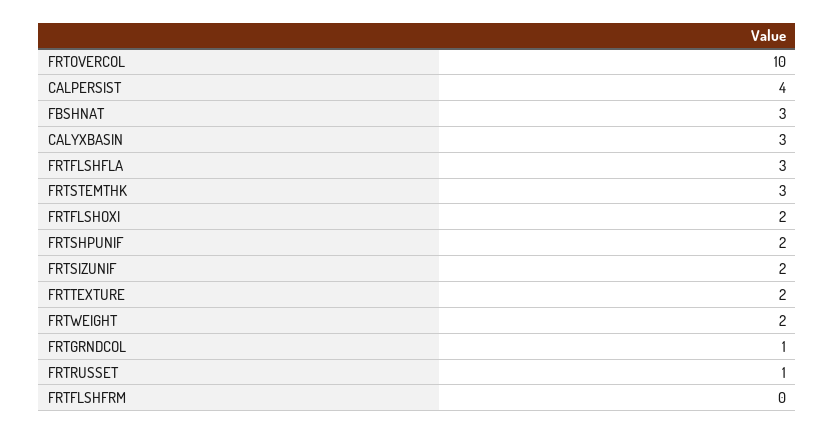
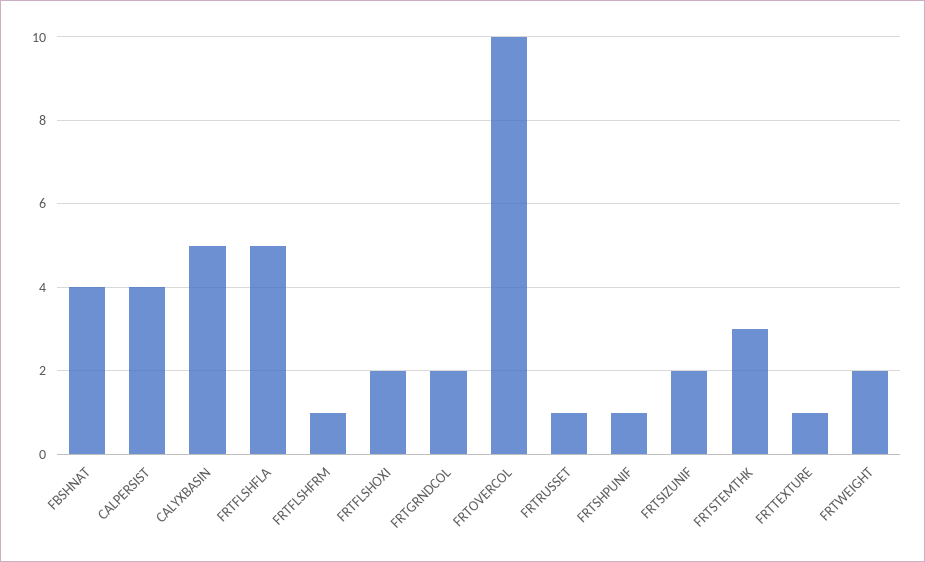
FBSHNAT: 3 -> 4
CALYXBASIN: 3 -> 5
FRTFLSHFLA: 3 -> 5
FRTSHPUNIF: 2 -> 1
FRTTEXTURE: 2 -> 1
FRTGRNDCOL: 1 -> 2
FRTFLSHFRM: 0 -> 1

